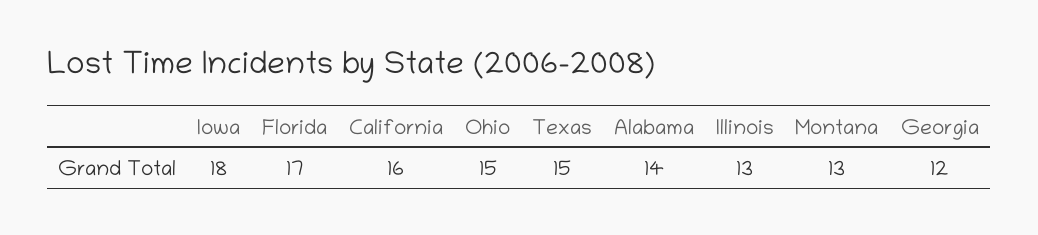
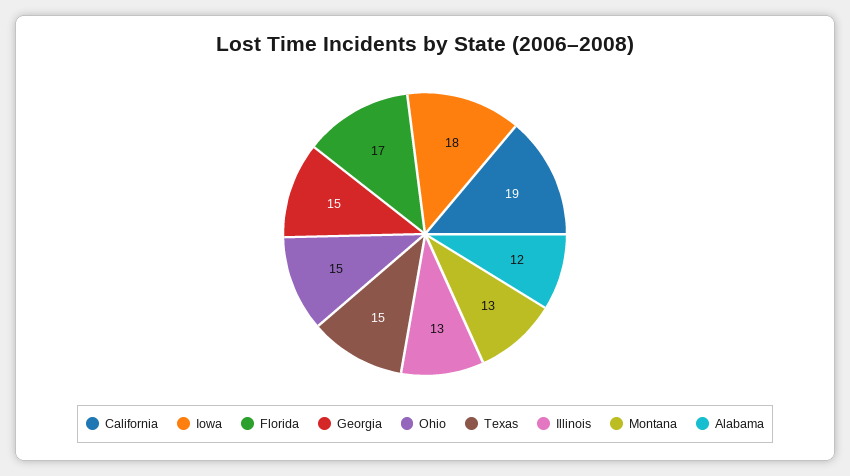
California: 16 -> 19
Alabama: 14 -> 12
Georgia: 12 -> 15

